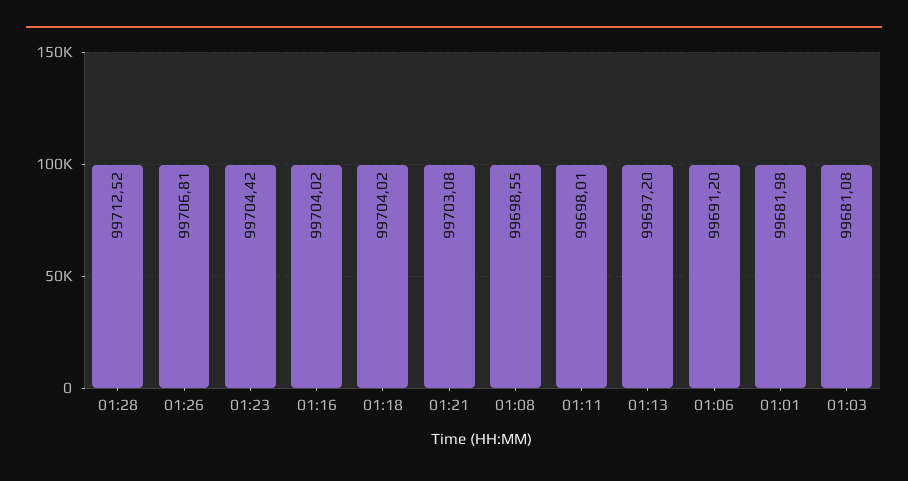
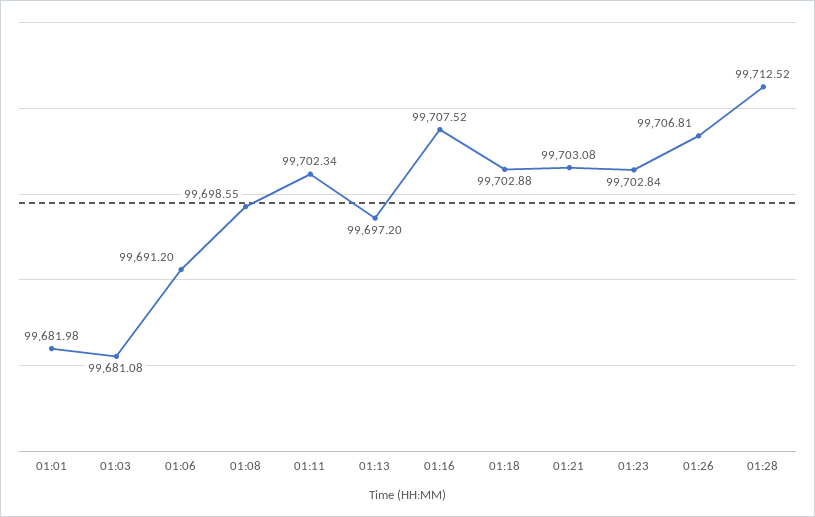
01:23: 99704.42 -> 99702.84
01:16: 99704.02 -> 99707.52
01:18: 99704.02 -> 99702.88
01:11: 99698.01 -> 99702.34

